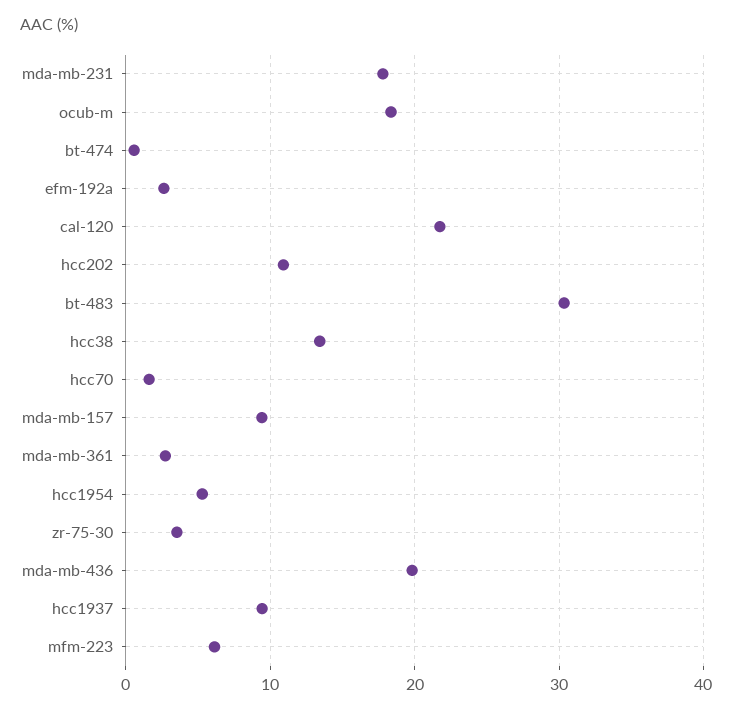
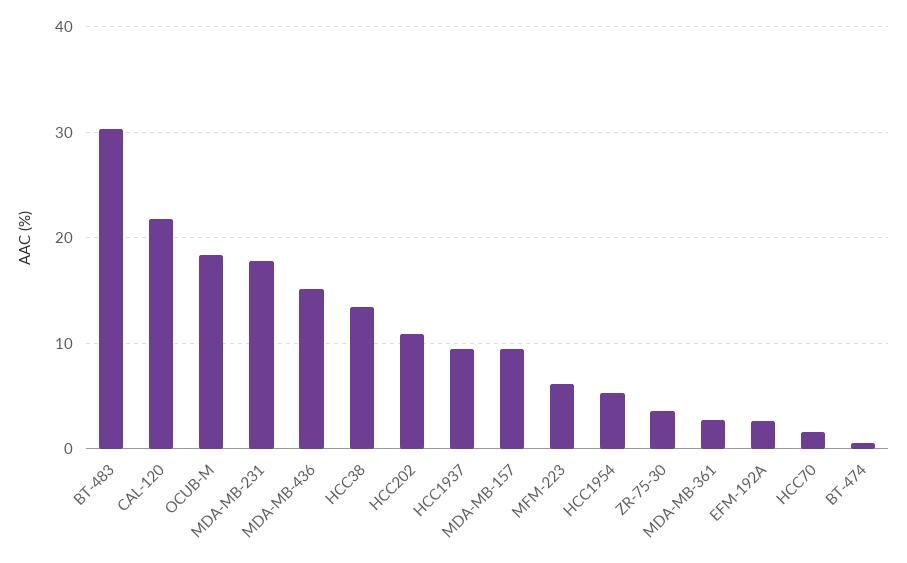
mda-mb-436: 20 -> 15

